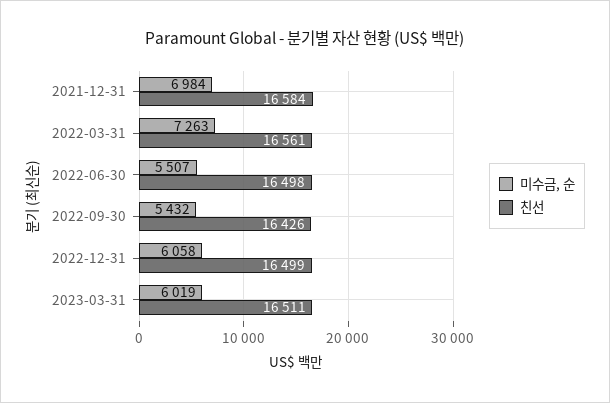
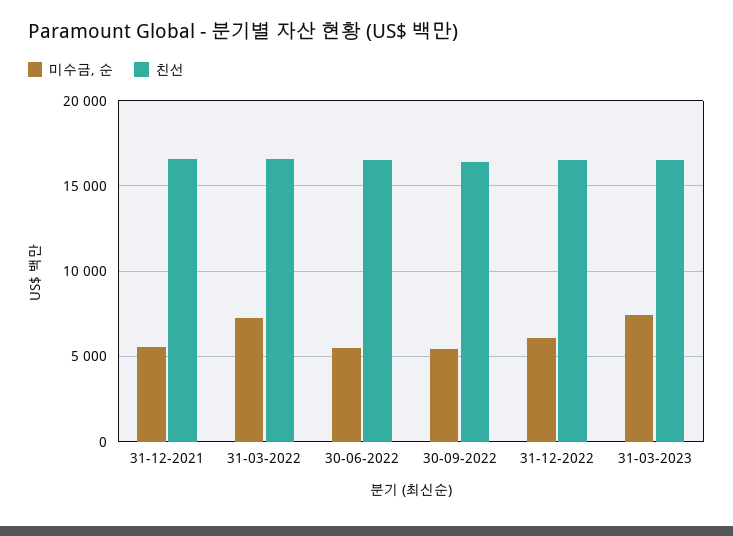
미수금, 순, 2021-12-31: 6984 -> 5500
미수금, 순, 2023-03-31: 6019 -> 7500

